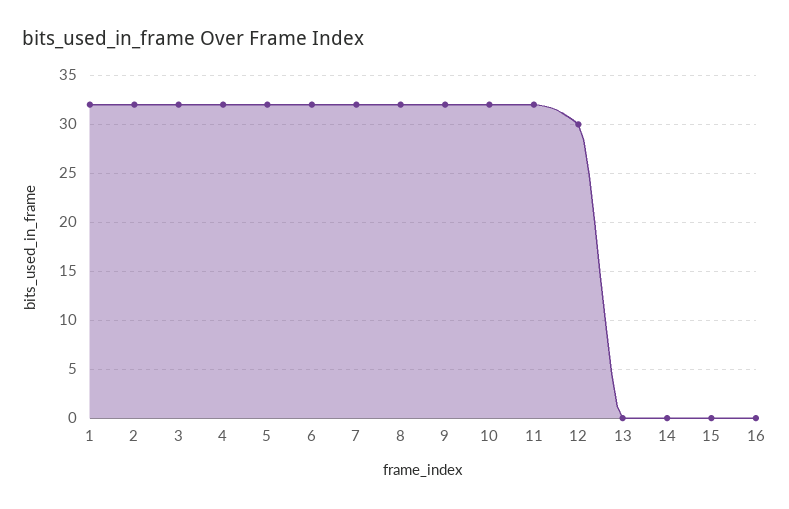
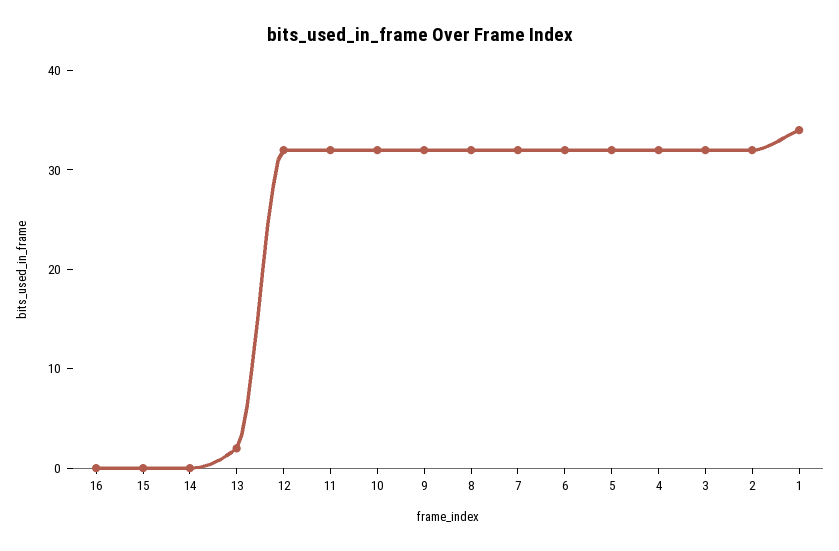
1: 32 -> 34
12: 30 -> 32
13: 0 -> 2

